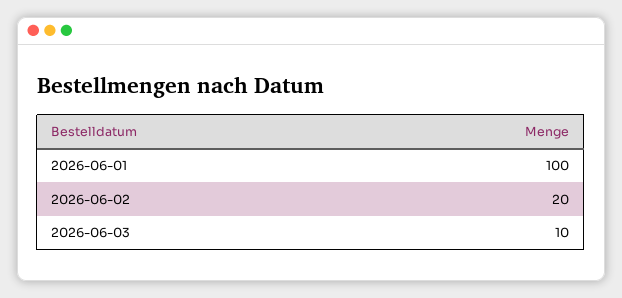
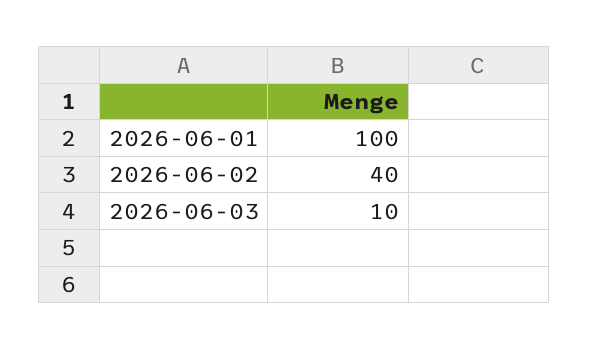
2026-06-02: 20 -> 40

